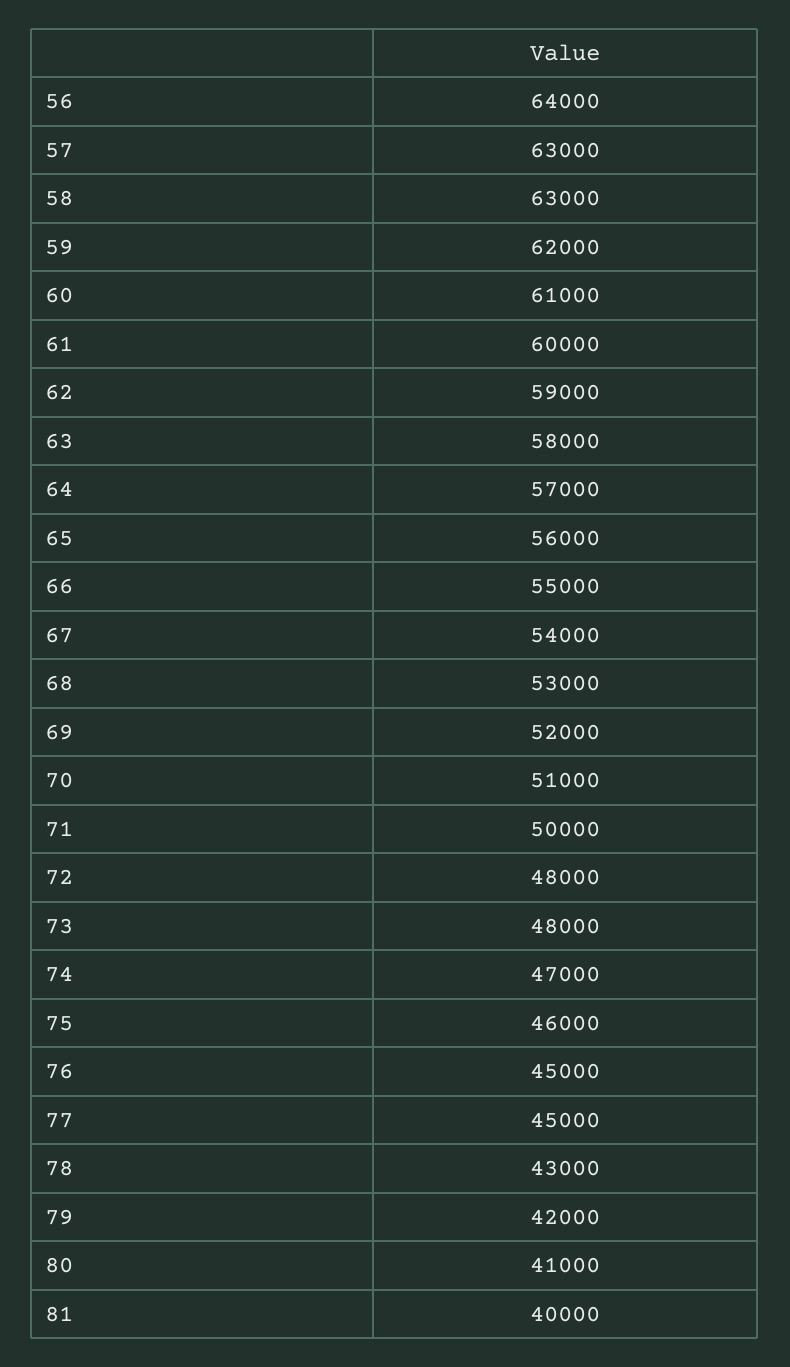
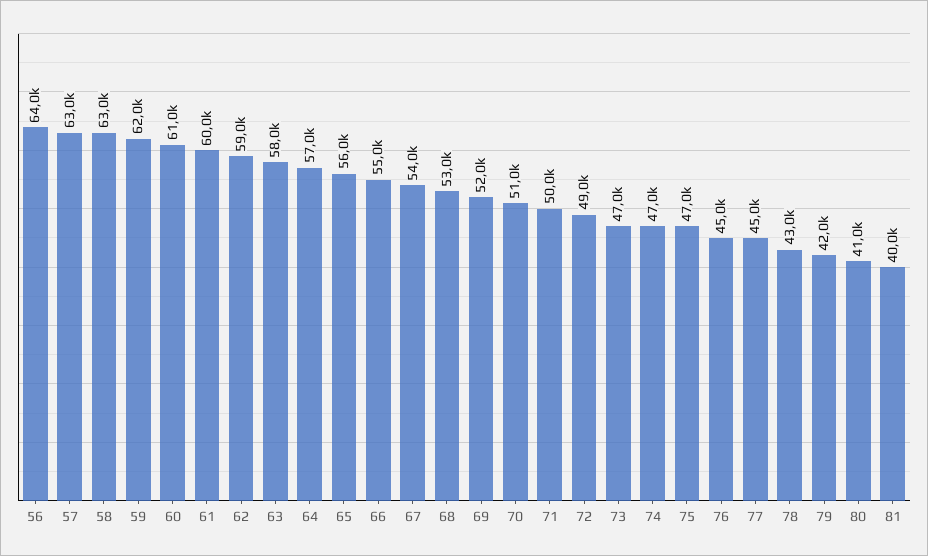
72: 48000 -> 49000
73: 48000 -> 47000
75: 46000 -> 47000

